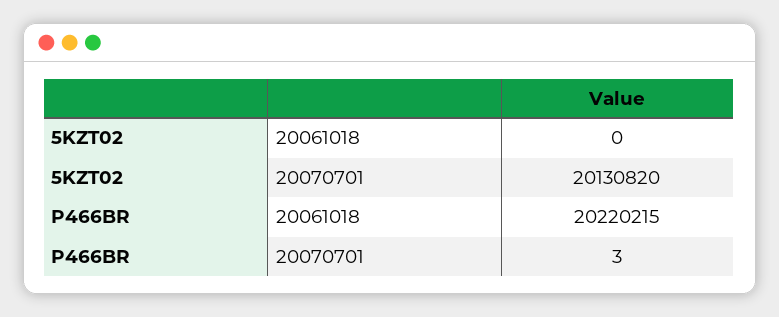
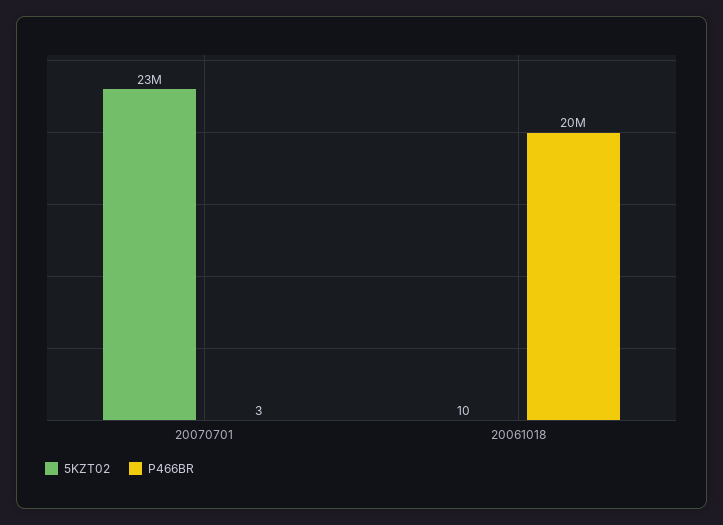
5KZT02, 20061018: 0 -> 10
5KZT02, 20070701: 20130820 -> 23000000

